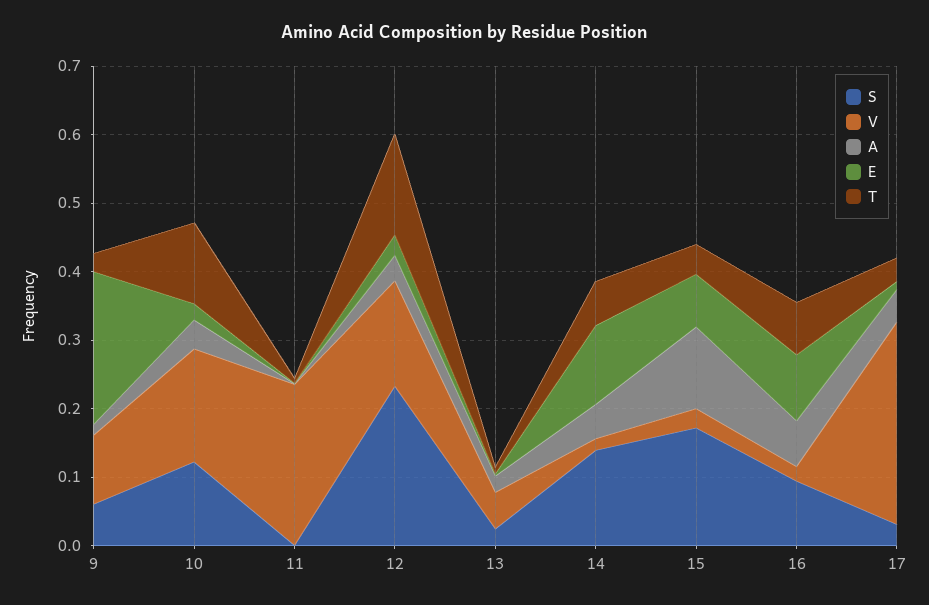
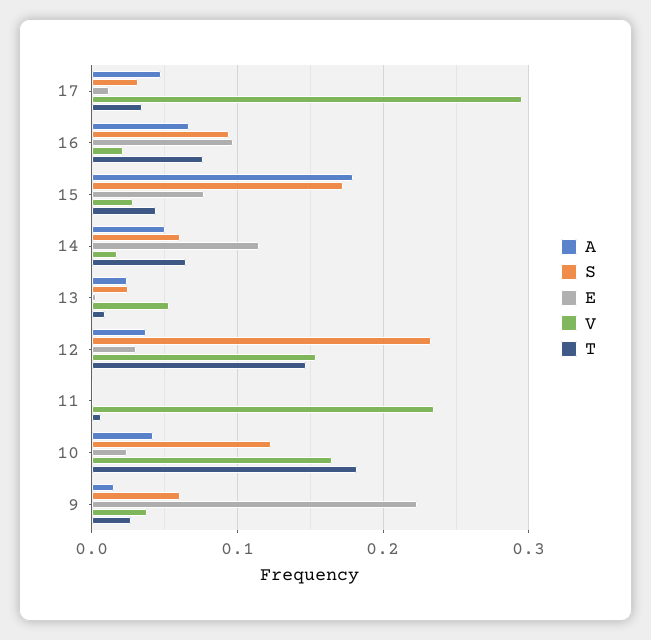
V, 9: 0.1 -> 0.04
T, 10: 0.12 -> 0.18
S, 14: 0.14 -> 0.06
A, 15: 0.12 -> 0.18

